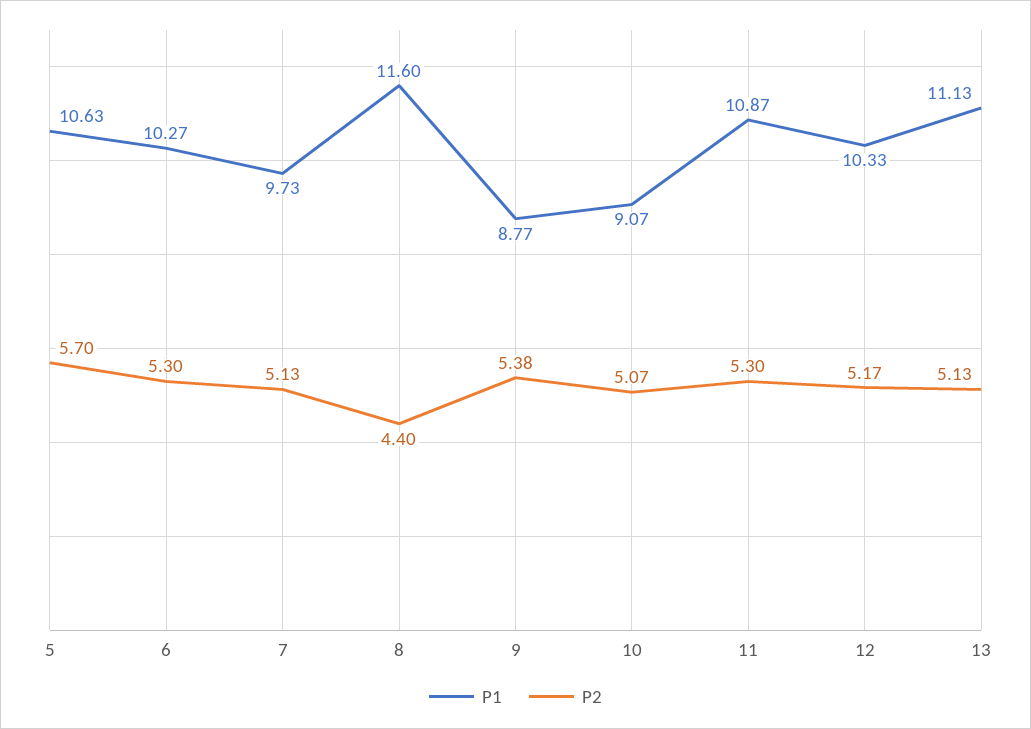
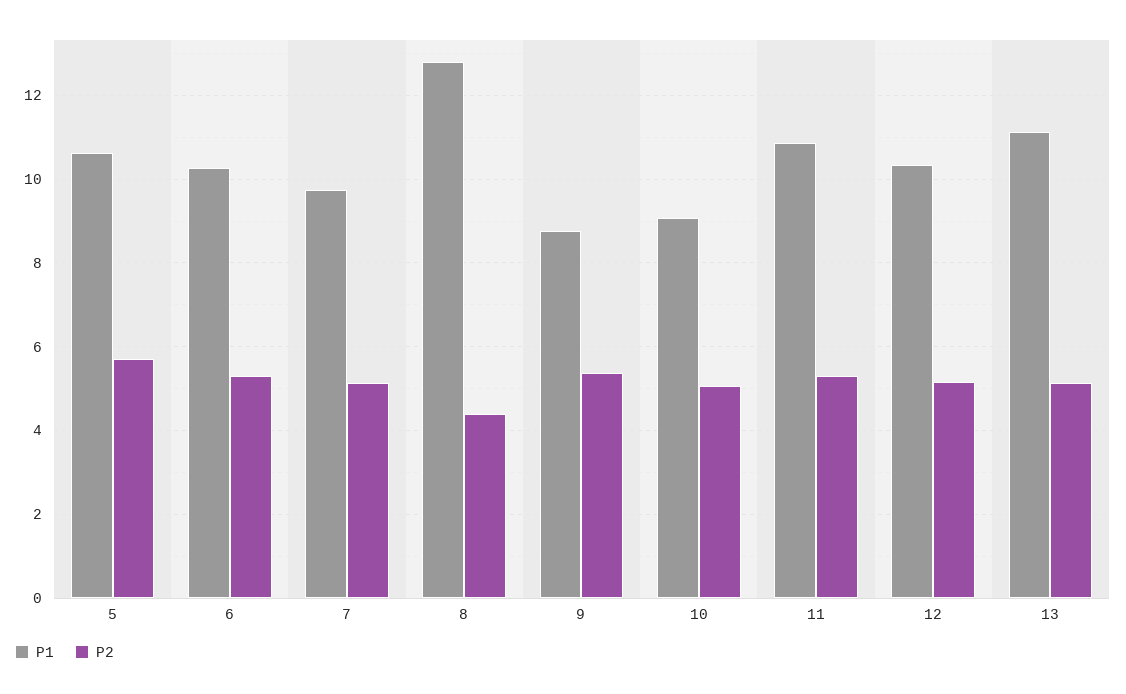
P1, 8: 11.6 -> 12.8

